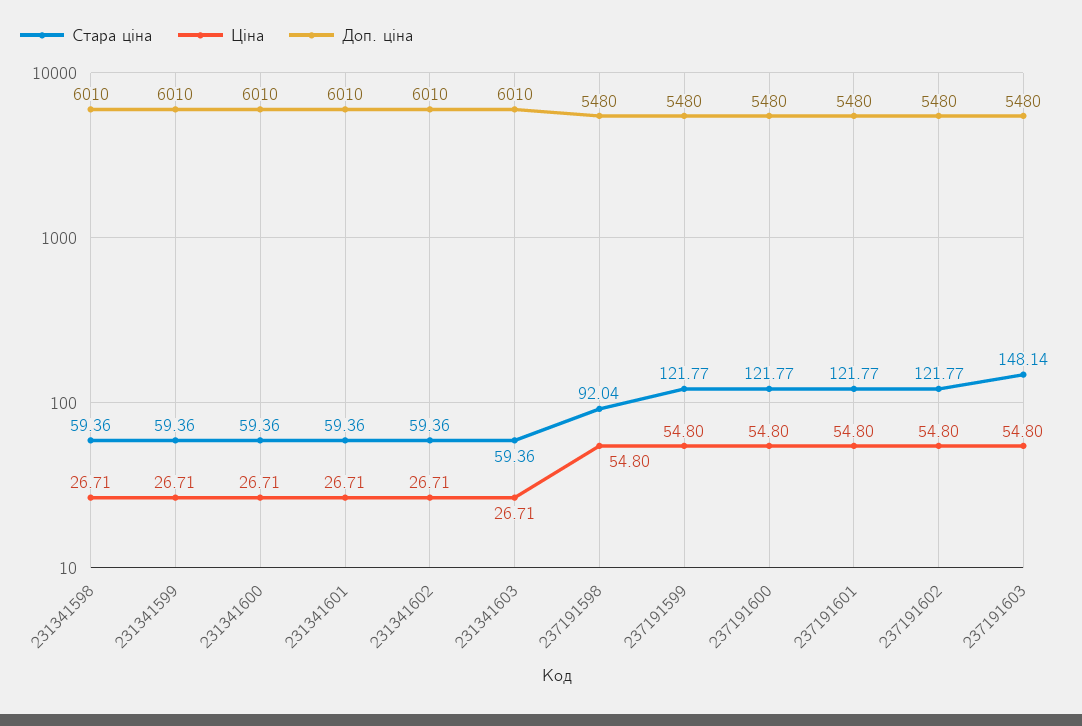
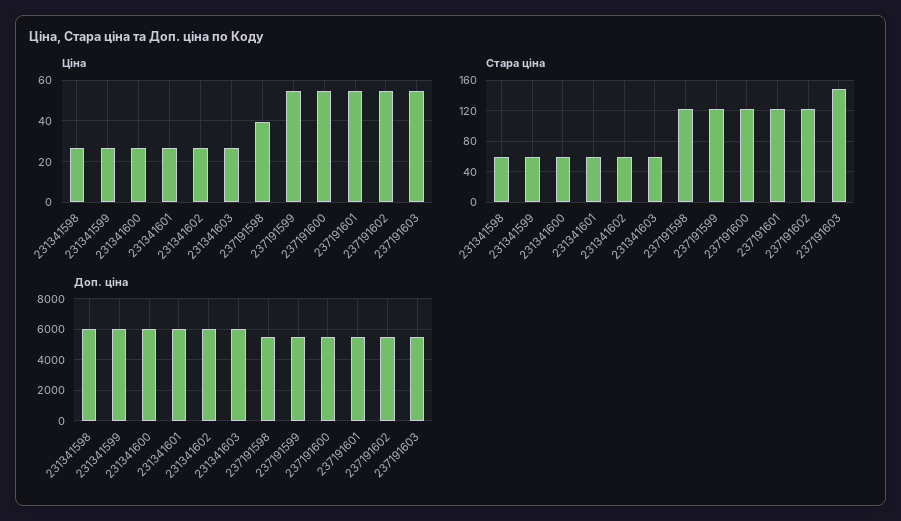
Стара ціна, 237191598: 92.04 -> 120
Ціна, 237191598: 54.8 -> 40

